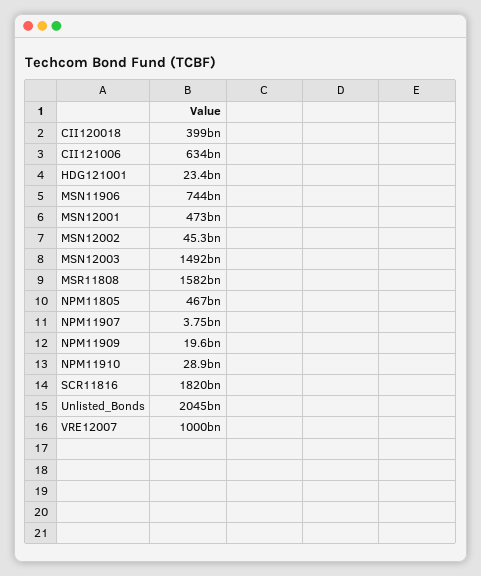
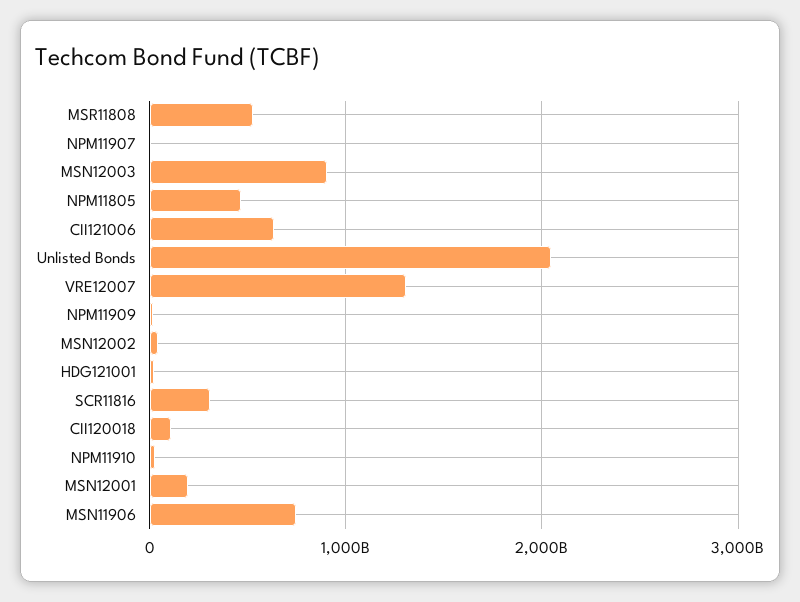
CII120018: 399000000000 -> 100000000000
MSN12001: 473000000000 -> 200000000000
MSN12003: 1492000000000 -> 900000000000
MSR11808: 1582000000000 -> 500000000000
SCR11816: 1820000000000 -> 300000000000
VRE12007: 1000000000000 -> 1300000000000

